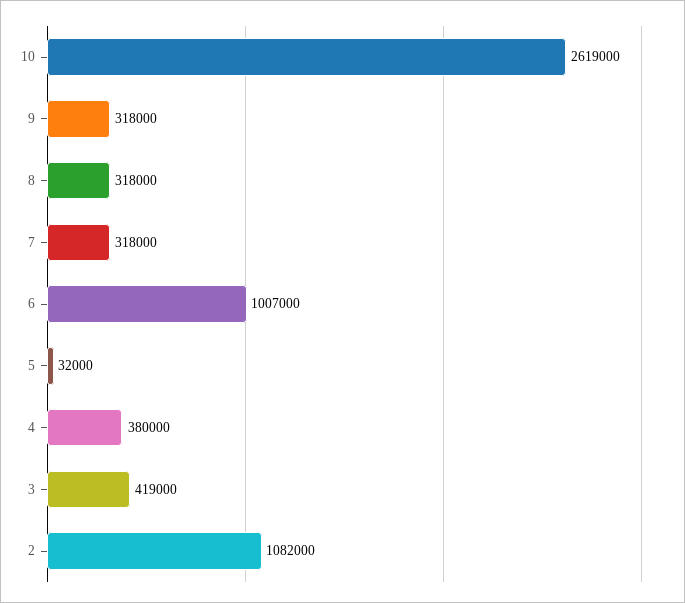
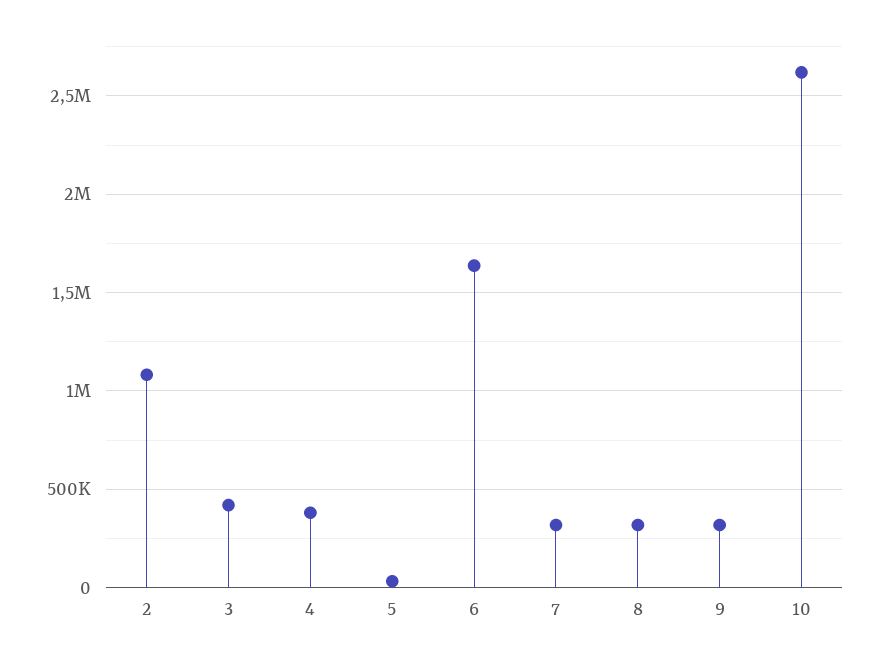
6: 1007000 -> 1650000

